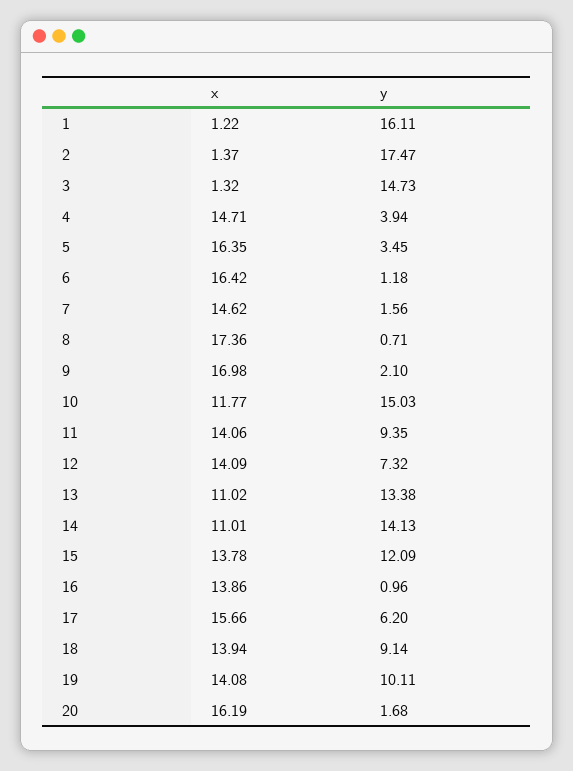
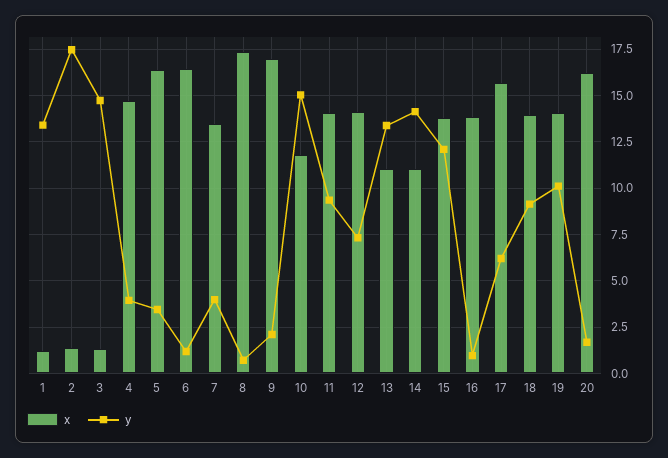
y, 1: 16.11 -> 13.5
x, 7: 14.62 -> 13.5
y, 7: 1.56 -> 4

